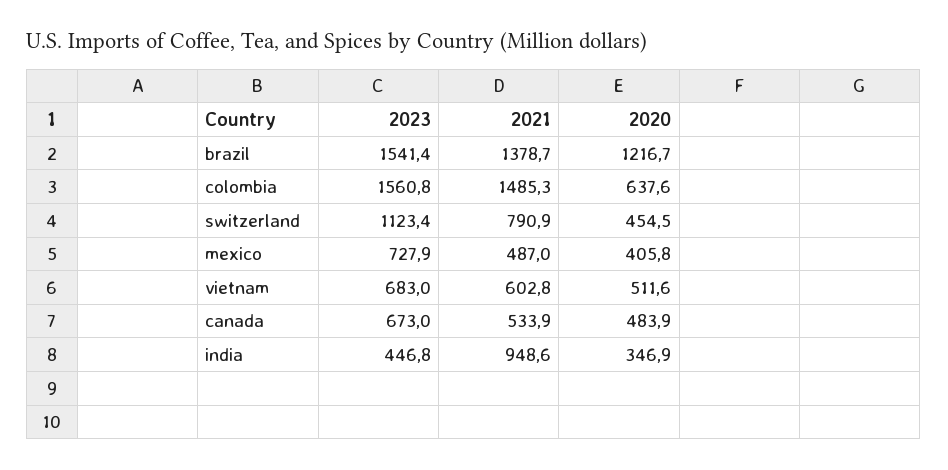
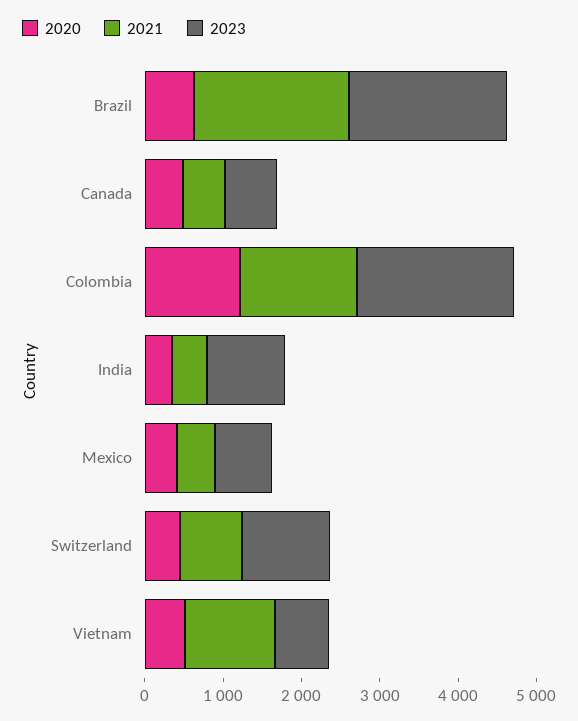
2023, brazil: 1541.4 -> 2000
2021, brazil: 1378.7 -> 2000
2020, brazil: 1216.7 -> 600
2023, colombia: 1560.8 -> 2000
2020, colombia: 637.6 -> 1200
2021, vietnam: 602.8 -> 1200
2023, india: 446.8 -> 1000
2021, india: 948.6 -> 400

